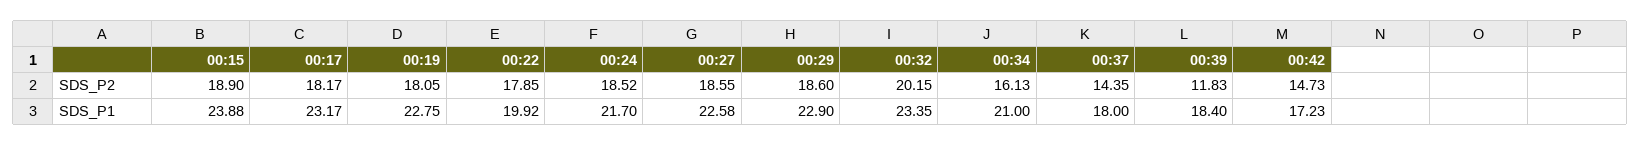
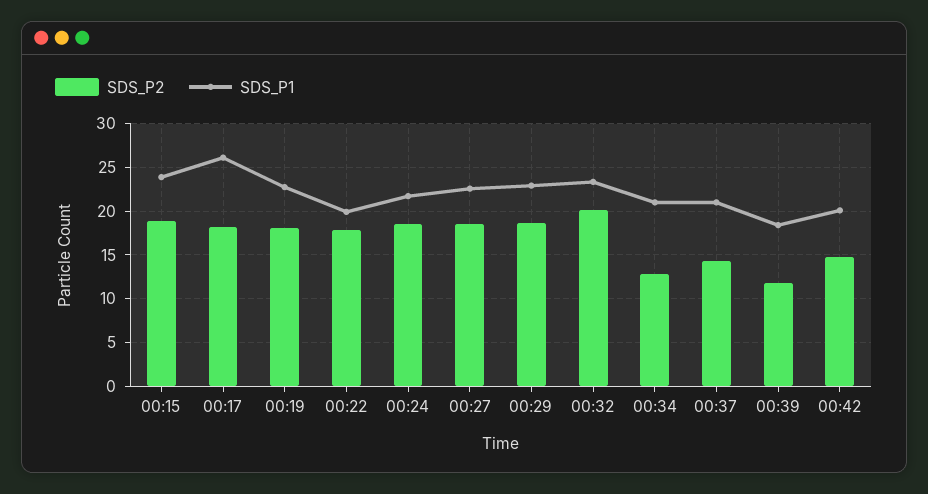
SDS_P2, 00:34: 16.13 -> 13
SDS_P1, 00:17: 23.17 -> 26
SDS_P1, 00:37: 18 -> 21
SDS_P1, 00:42: 17.23 -> 20

